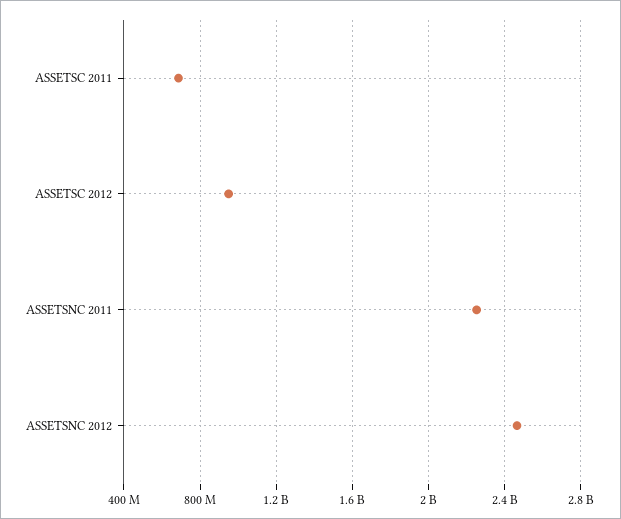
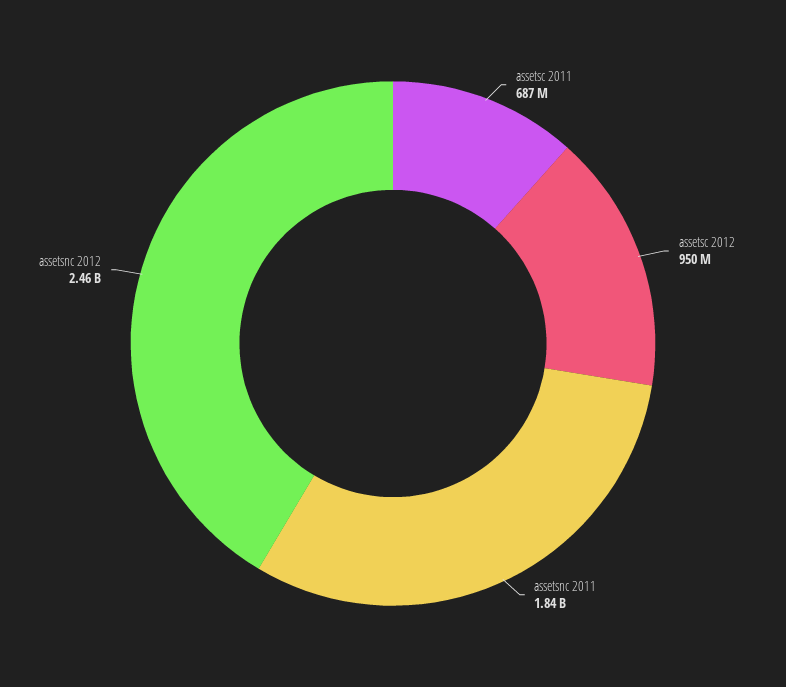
ASSETSNC 2011: 2250000000 -> 1840000000

